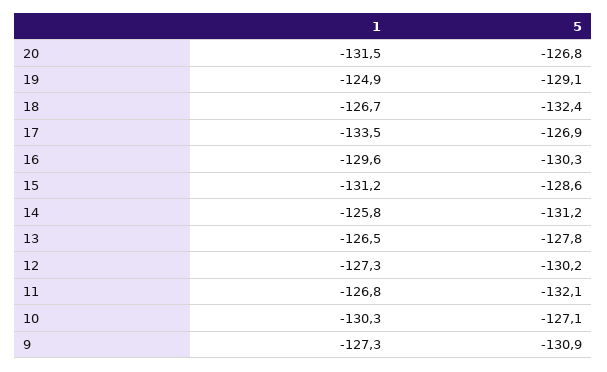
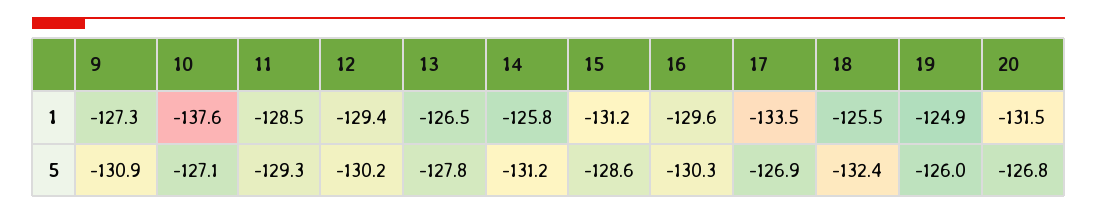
5, 19: -129.1 -> -126
1, 18: -126.7 -> -125.5
1, 12: -127.3 -> -129.4
1, 11: -126.8 -> -128.5
5, 11: -132.1 -> -129.3
1, 10: -130.3 -> -137.6

